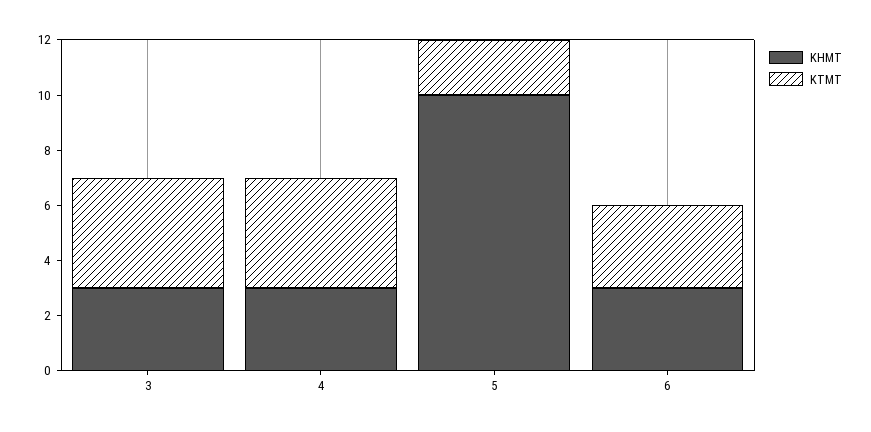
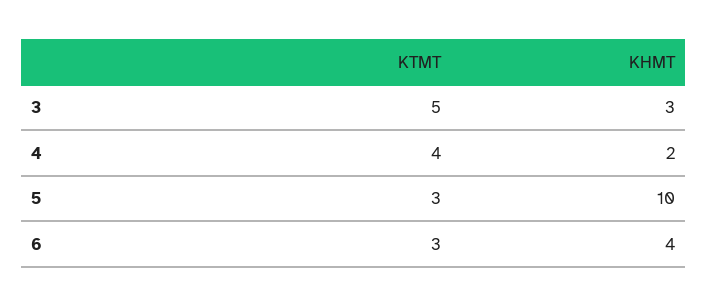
KTMT, 3: 4 -> 5
KHMT, 4: 3 -> 2
KTMT, 5: 2 -> 3
KHMT, 6: 3 -> 4

